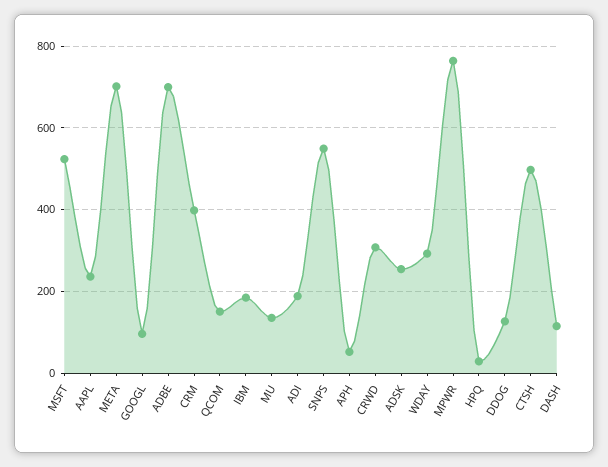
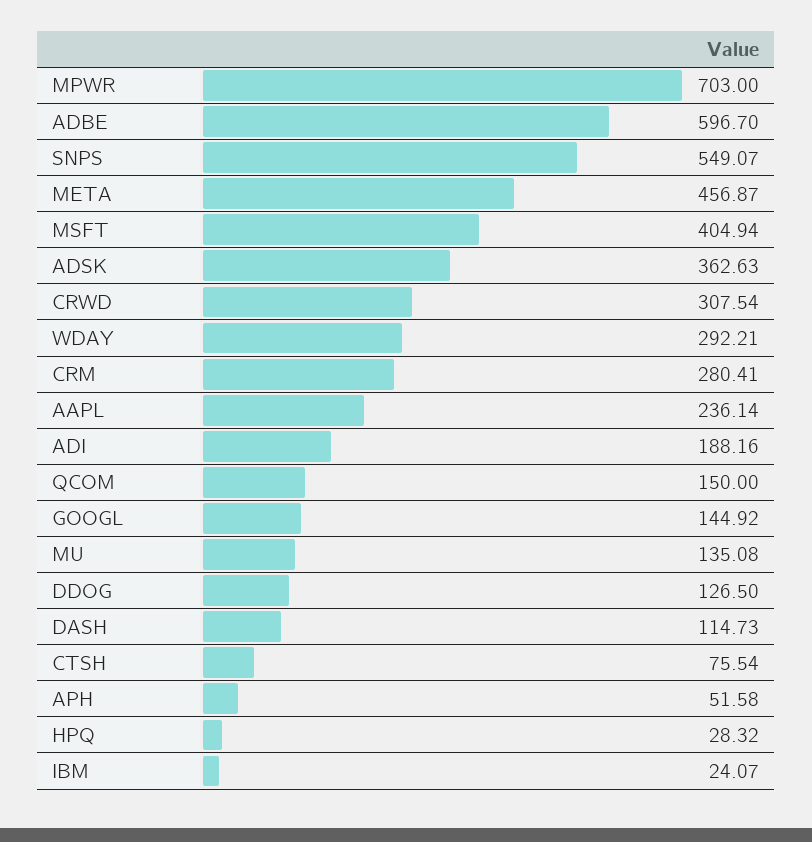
MSFT: 520 -> 404.94
META: 700 -> 456.87
GOOGL: 100 -> 144.92
ADBE: 700 -> 596.7
CRM: 400 -> 280.41
IBM: 180 -> 24.07
ADSK: 260 -> 362.63
MPWR: 760 -> 703
CTSH: 500 -> 75.54

